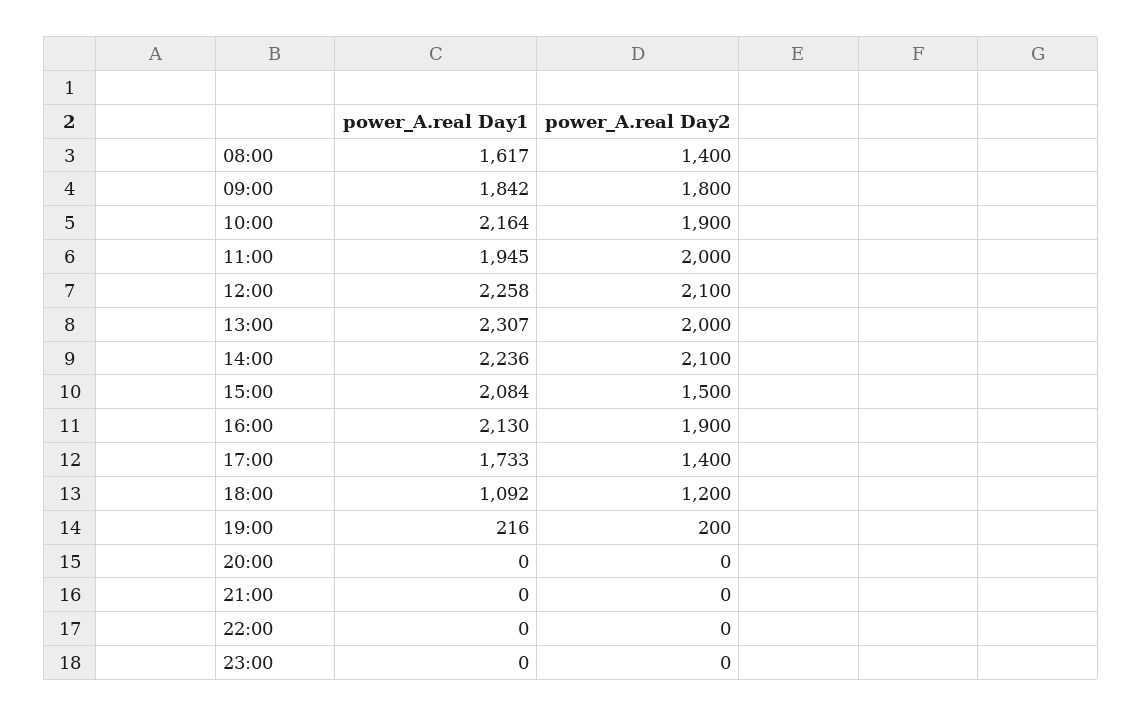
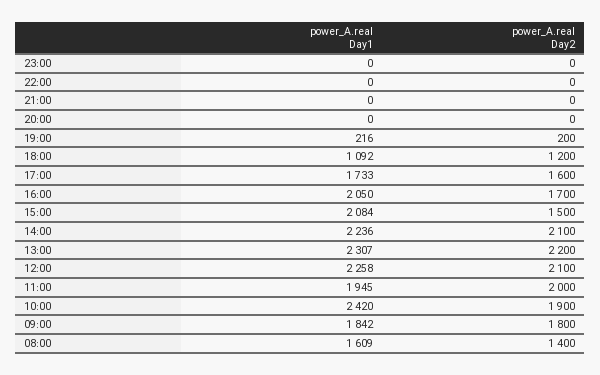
power_A.real Day1, 08:00: 1617 -> 1609
power_A.real Day1, 10:00: 2164 -> 2420
power_A.real Day2, 13:00: 2000 -> 2200
power_A.real Day1, 16:00: 2130 -> 2050
power_A.real Day2, 16:00: 1900 -> 1700
power_A.real Day2, 17:00: 1400 -> 1600

